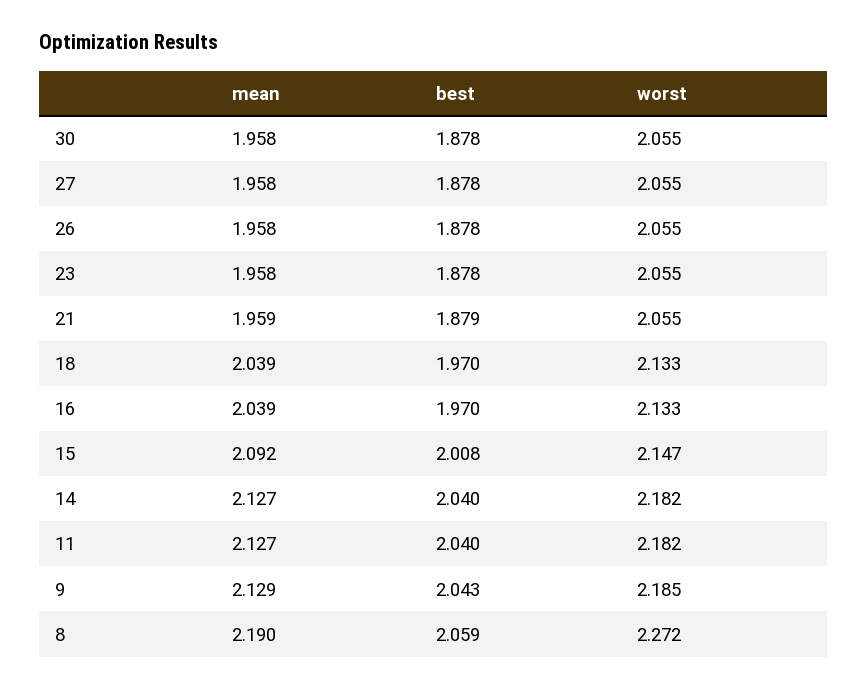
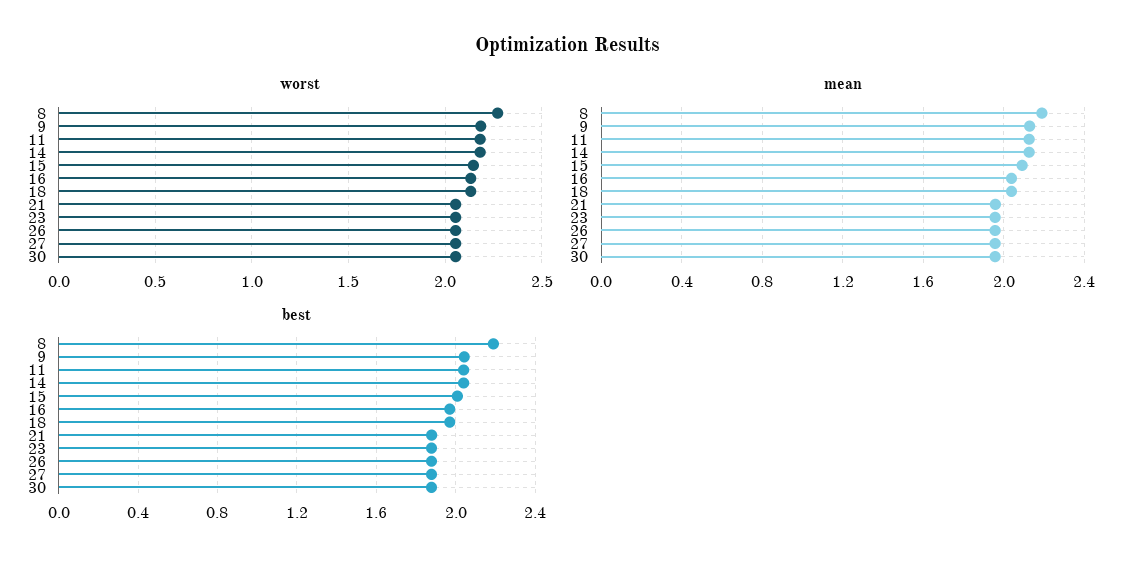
best, 8: 2.059 -> 2.2

